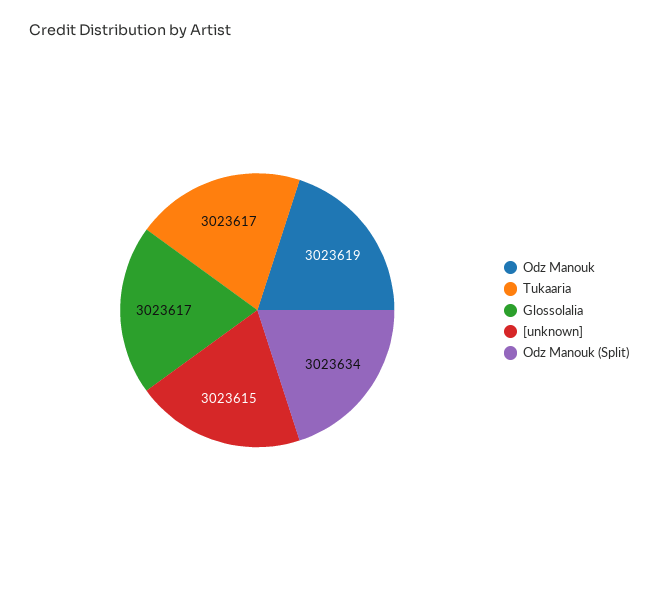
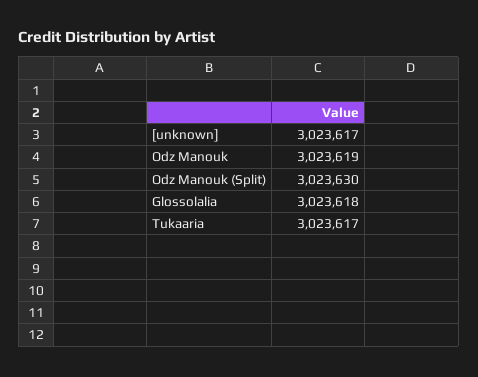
Glossolalia: 3023617 -> 3023618
[unknown]: 3023615 -> 3023617
Odz Manouk (Split): 3023634 -> 3023630

